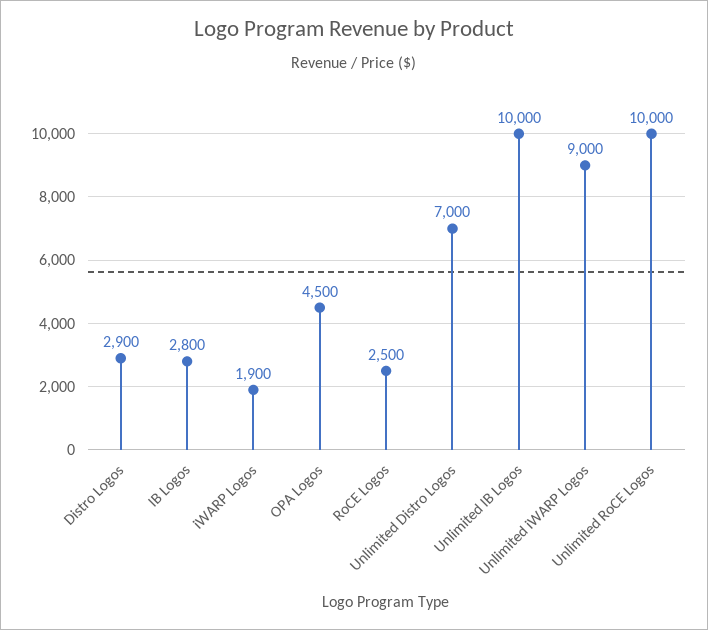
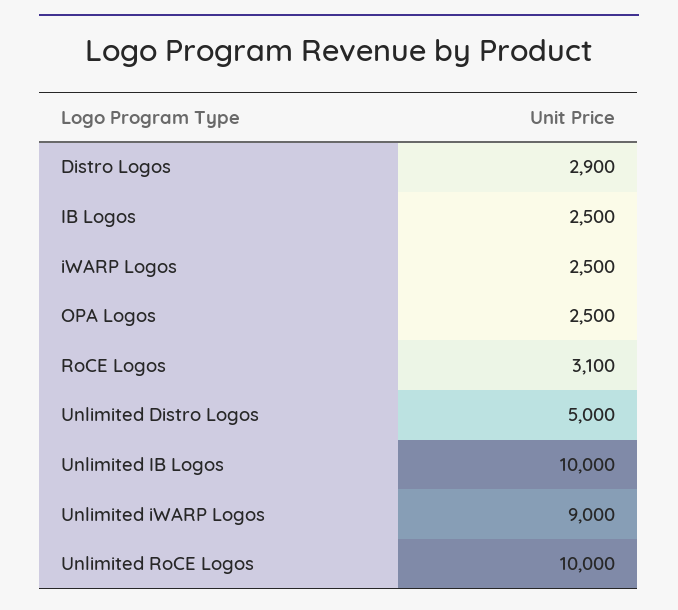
IB Logos: 2800 -> 2500
iWARP Logos: 1900 -> 2500
OPA Logos: 4500 -> 2500
RoCE Logos: 2500 -> 3100
Unlimited Distro Logos: 7000 -> 5000

